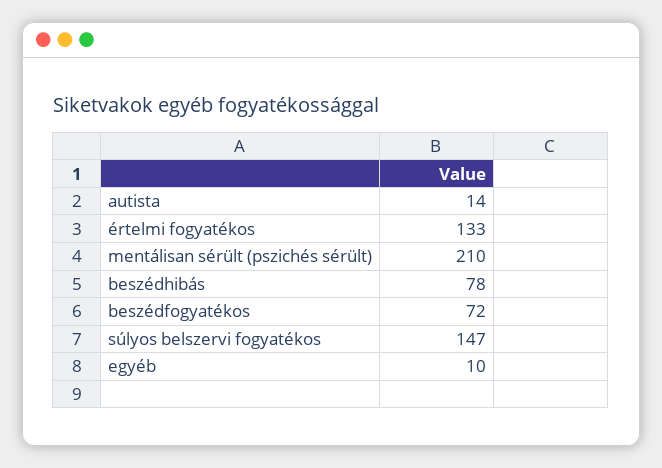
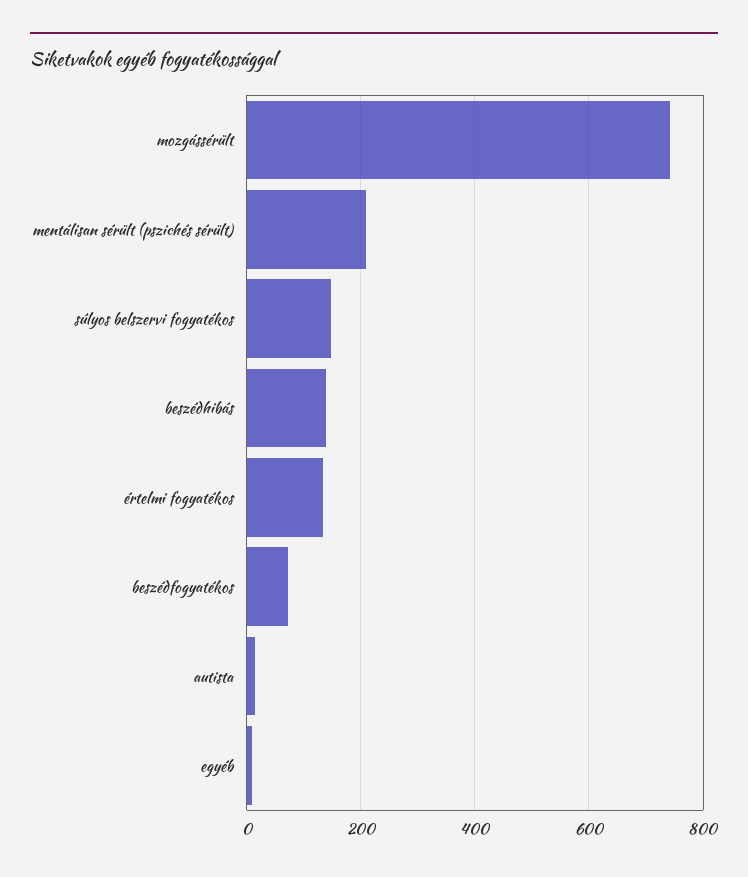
beszédhibás: 78 -> 140
mozgássérült: none -> 740

